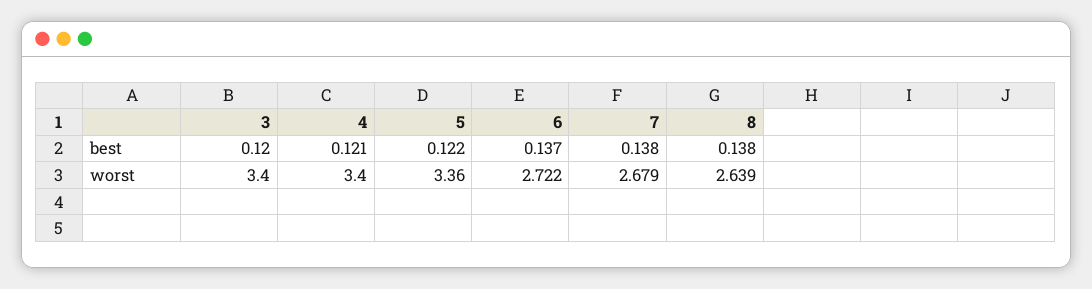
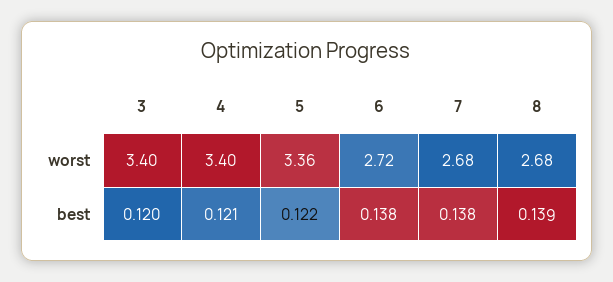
6, best: 0.137 -> 0.138
8, best: 0.138 -> 0.139
8, worst: 2.639 -> 2.68

